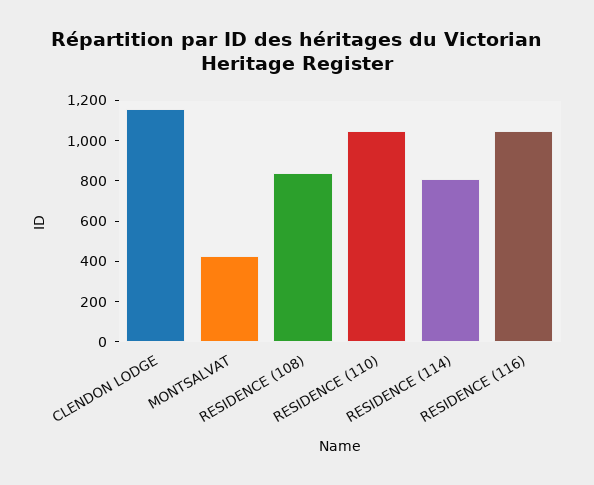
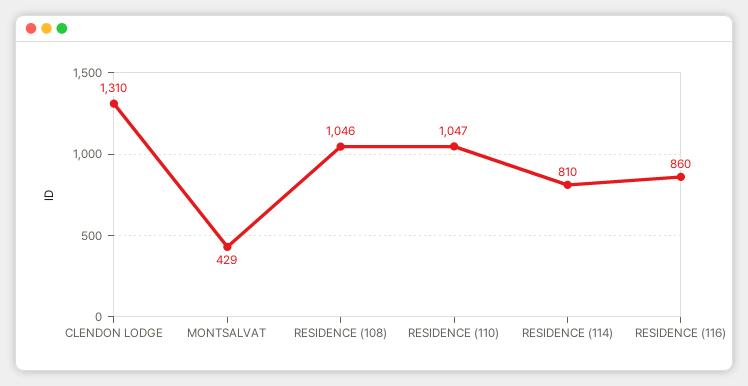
CLENDON LODGE: 1150 -> 1310
RESIDENCE (108): 850 -> 1046
RESIDENCE (116): 1050 -> 860

